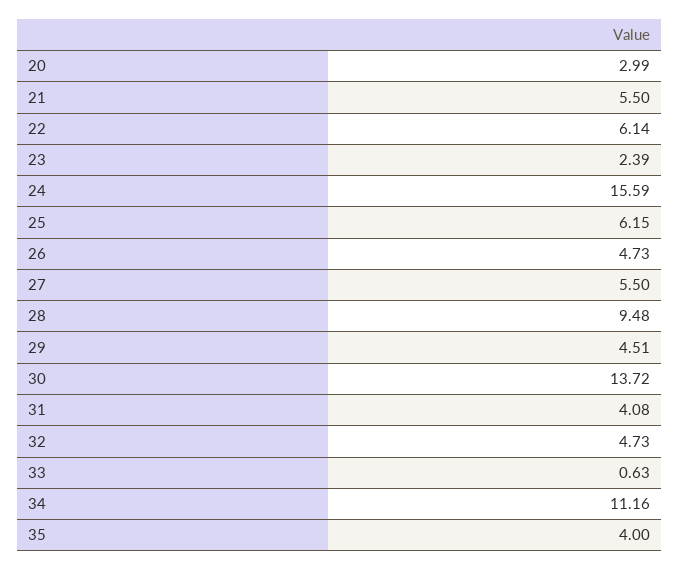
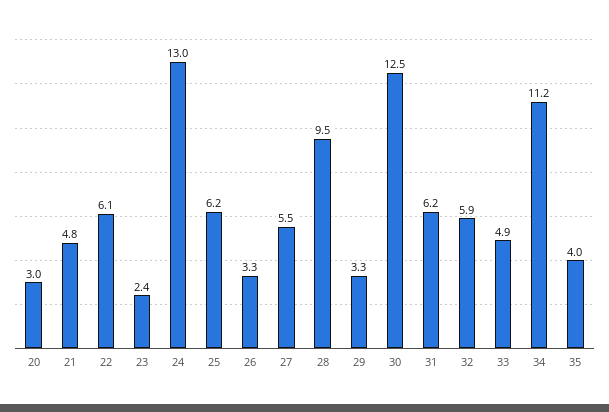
21: 5.5 -> 4.8
24: 15.59 -> 13
26: 4.73 -> 3.3
29: 4.51 -> 3.3
30: 13.72 -> 12.5
31: 4.08 -> 6.2
32: 4.73 -> 5.9
33: 0.63 -> 4.9

